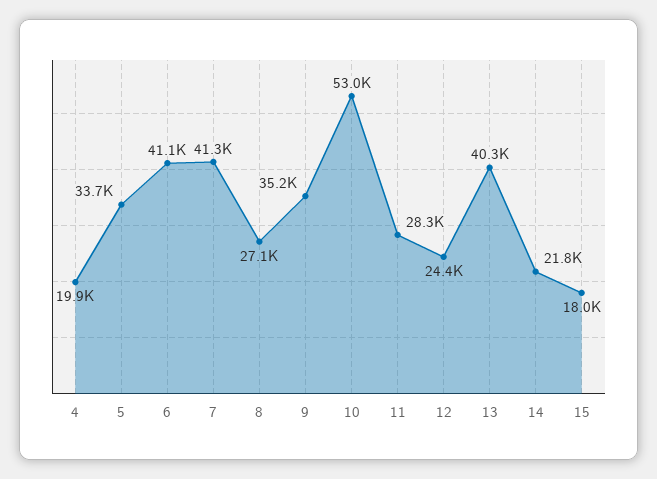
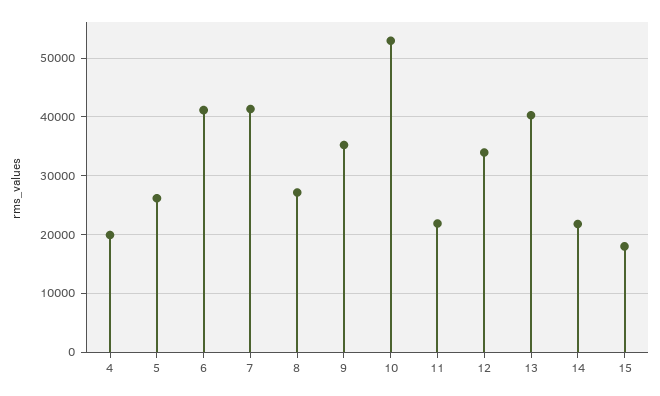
5: 33700 -> 26000
11: 28300 -> 22000
12: 24400 -> 34000

